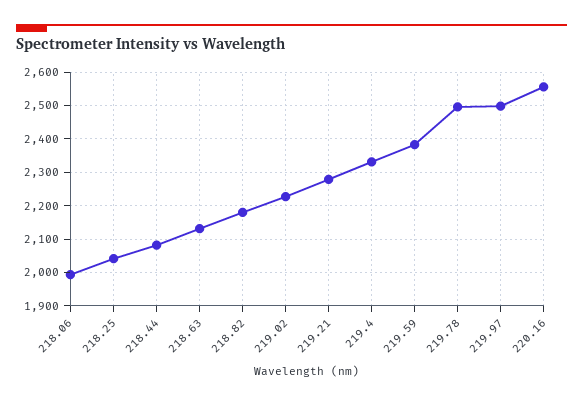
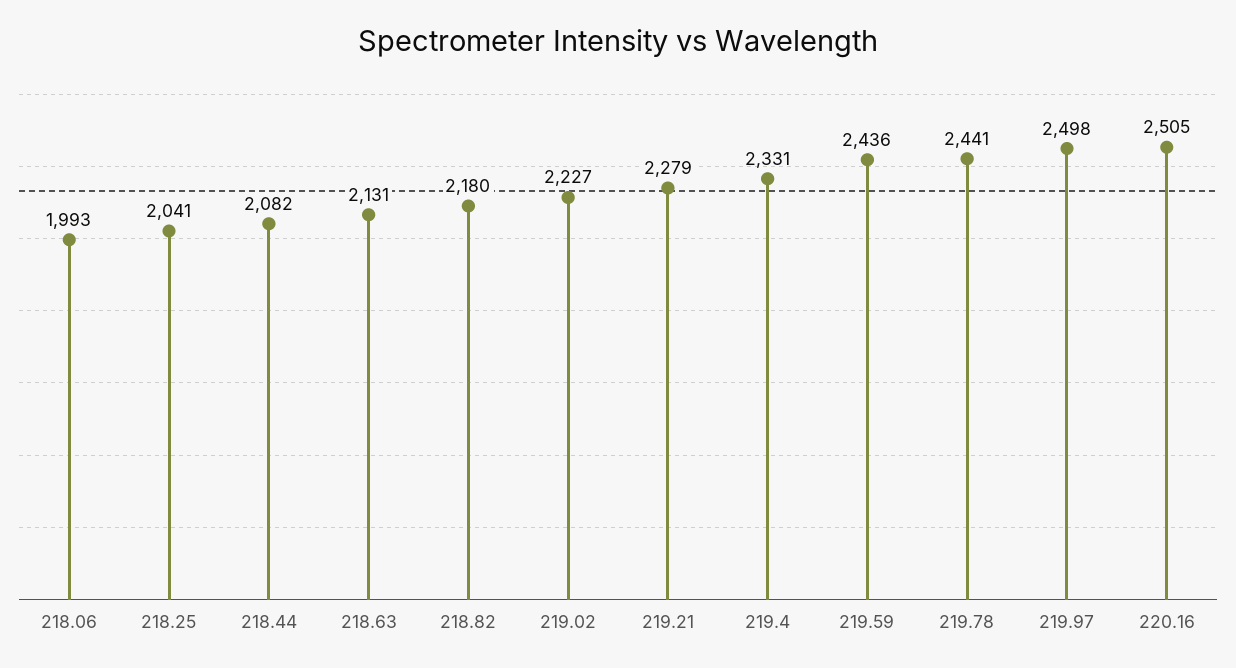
219.59: 2380 -> 2436
219.78: 2500 -> 2441
220.16: 2560 -> 2505

